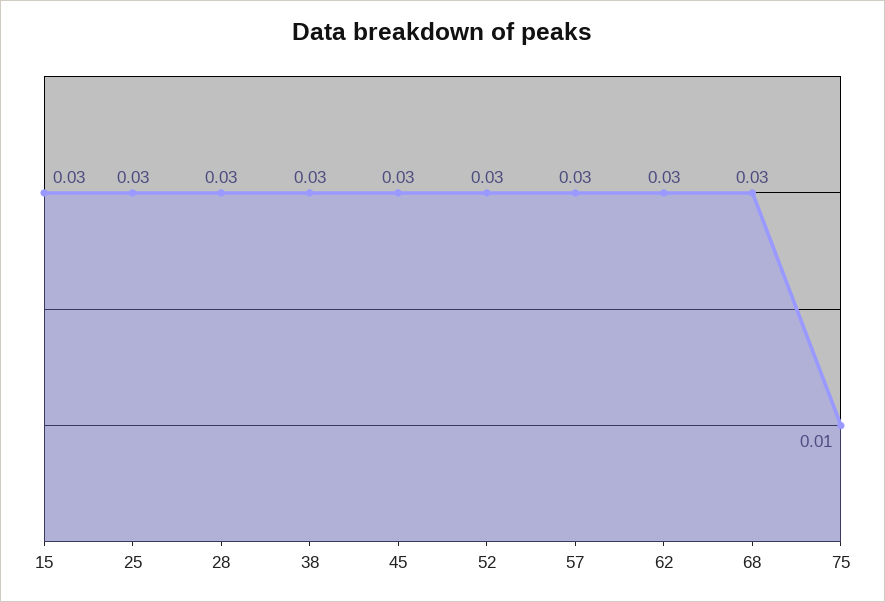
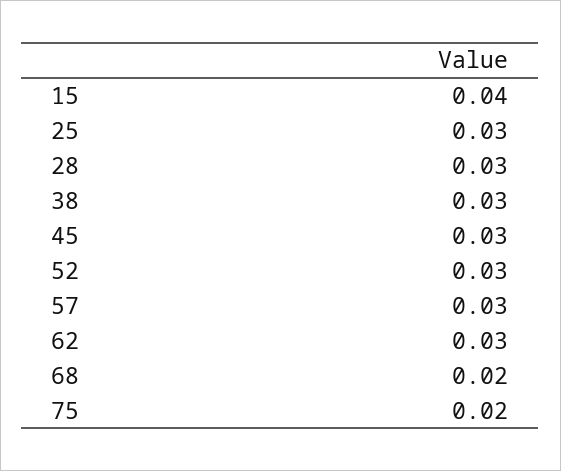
15: 0.03 -> 0.04
68: 0.03 -> 0.02
75: 0.01 -> 0.02

